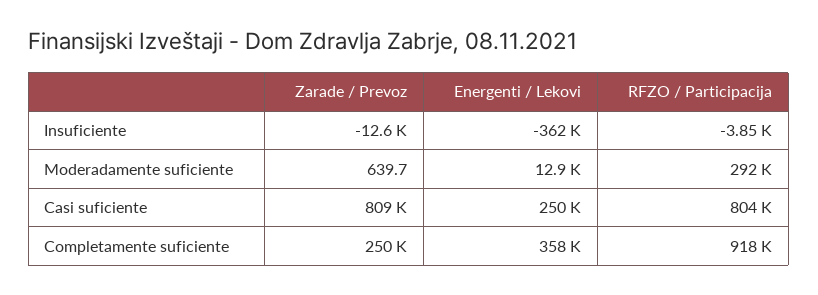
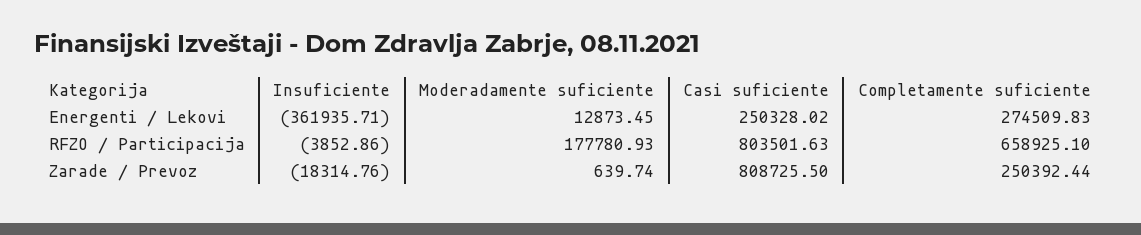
Zarade / Prevoz, Insuficiente: -12600 -> -18314.76
RFZO / Participacija, Moderadamente suficiente: 292000 -> 177780.93
Energenti / Lekovi, Completamente suficiente: 358000 -> 274509.83
RFZO / Participacija, Completamente suficiente: 918000 -> 658925.1

